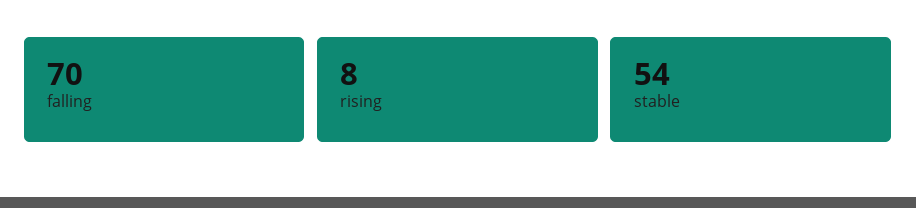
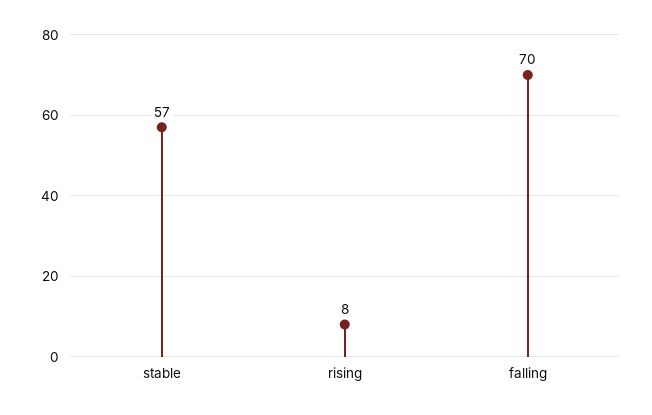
stable: 54 -> 57

